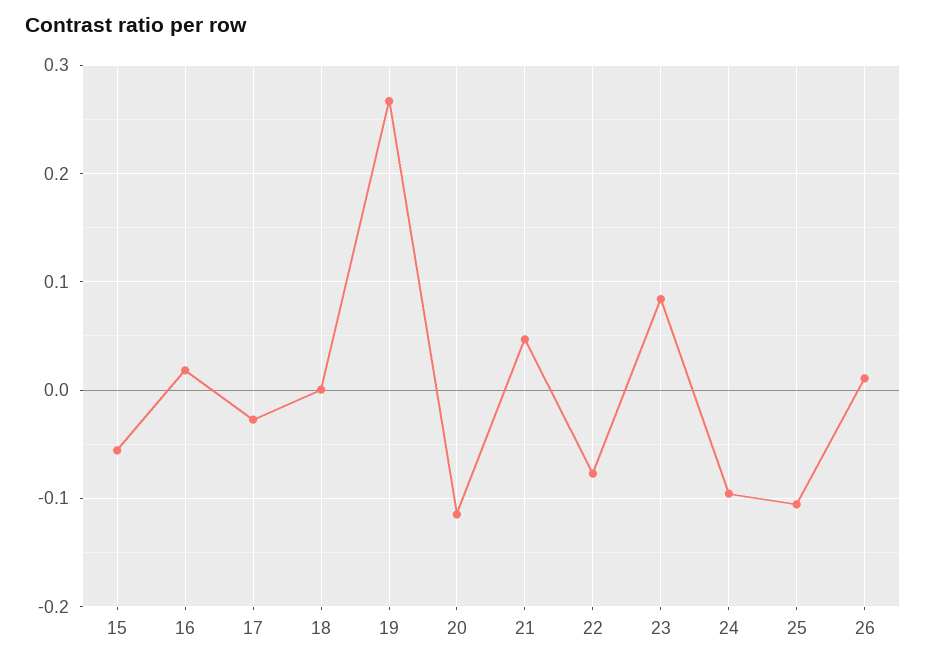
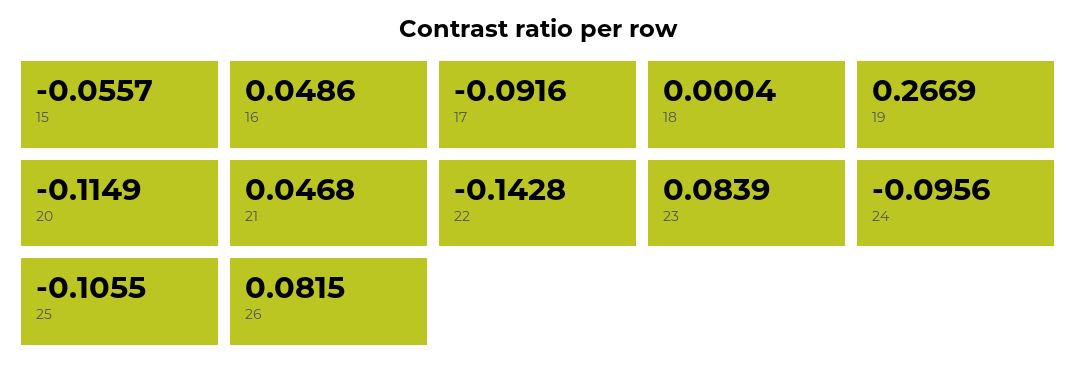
16: 0.02 -> 0.0486
17: -0.03 -> -0.0916
22: -0.08 -> -0.1428
26: 0.01 -> 0.0815

